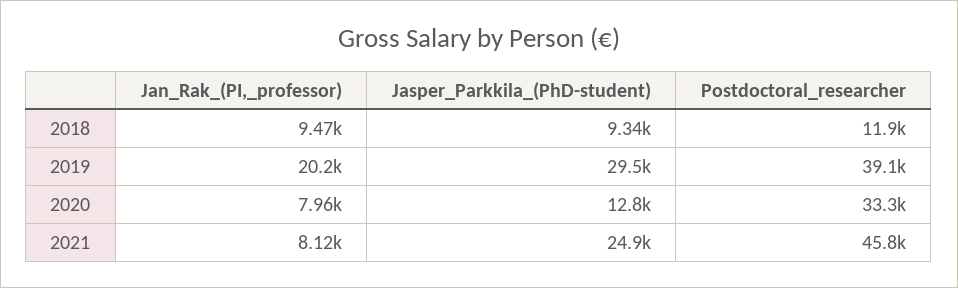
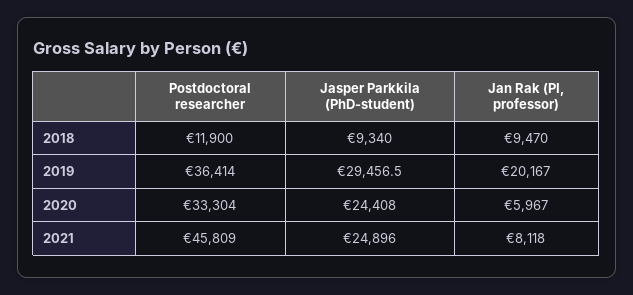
Postdoctoral_researcher, 2019: 39100 -> 36414
Jan_Rak_(PI,_professor), 2020: 7960 -> 5967
Jasper_Parkkila_(PhD-student), 2020: 12800 -> 24408

